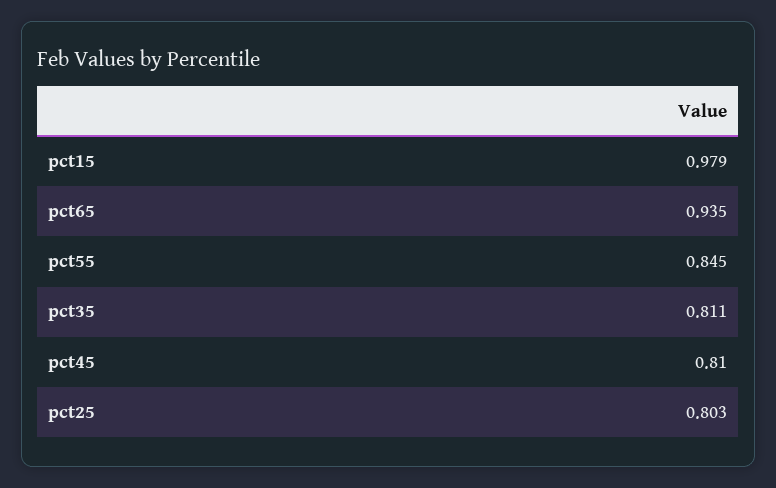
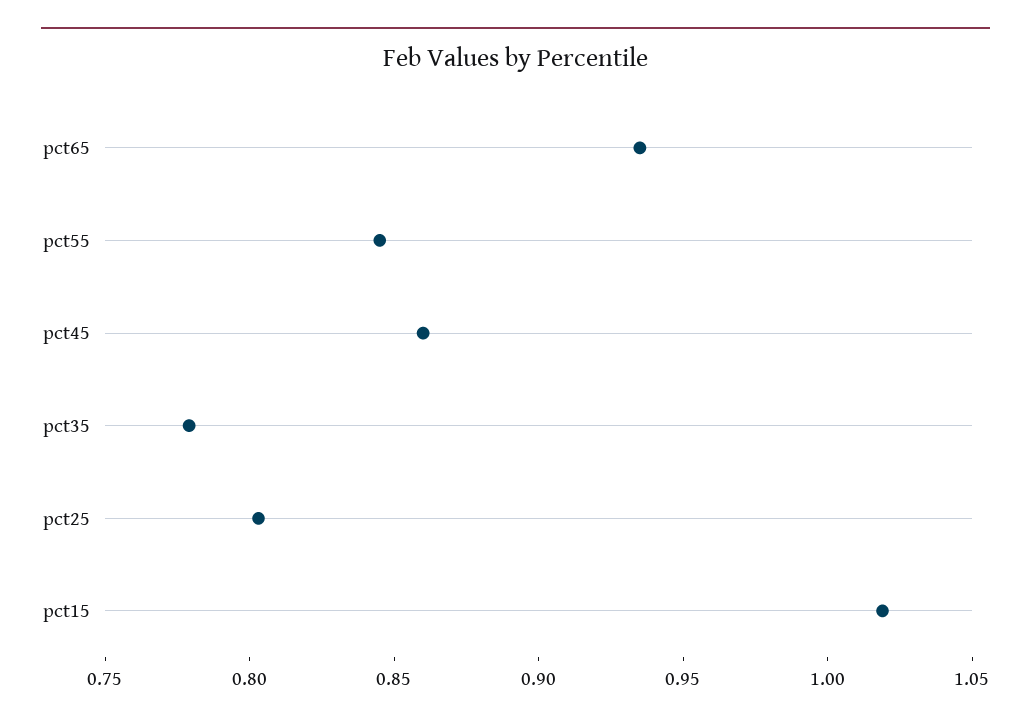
pct15: 0.979 -> 1.02
pct35: 0.811 -> 0.78
pct45: 0.81 -> 0.86

